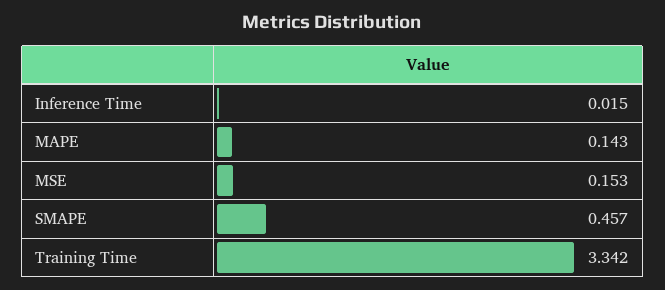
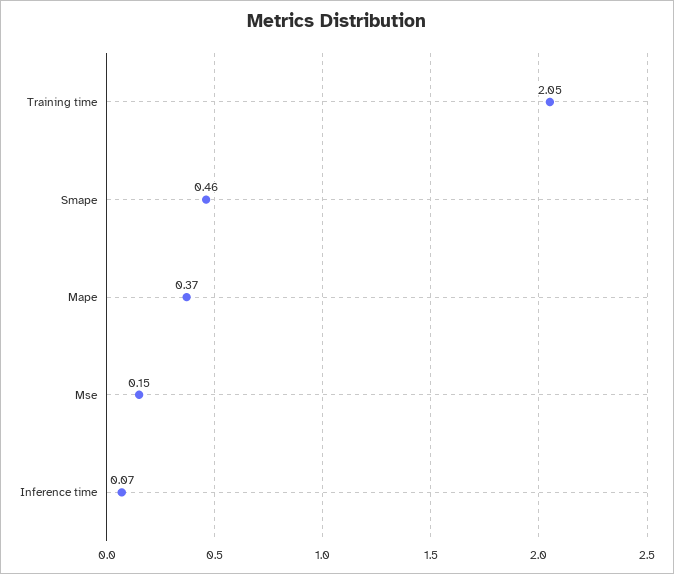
Inference Time: 0.015 -> 0.07
MAPE: 0.143 -> 0.37
Training Time: 3.342 -> 2.05

